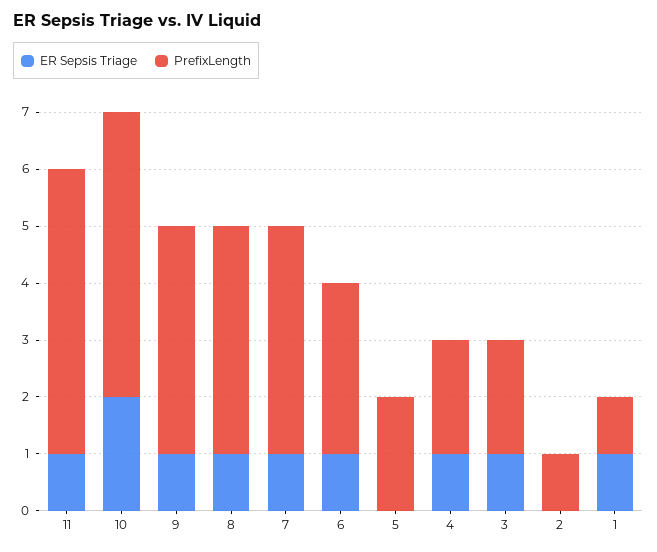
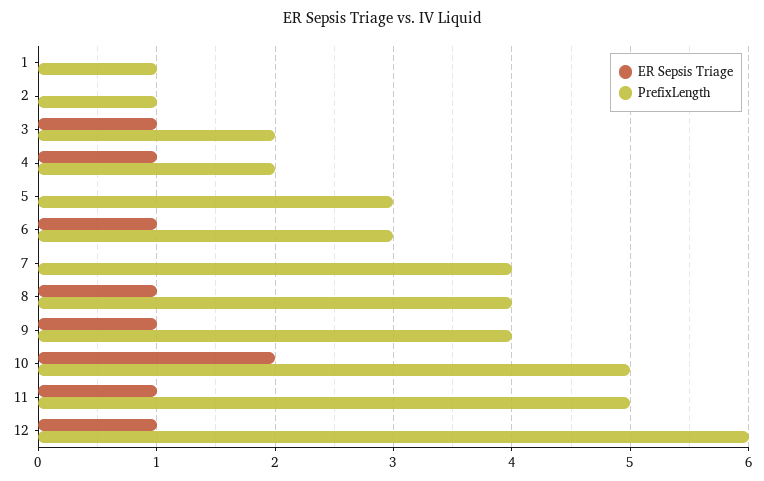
ER Sepsis Triage, 7: 1 -> 0
PrefixLength, 5: 2 -> 3
ER Sepsis Triage, 1: 1 -> 0
ER Sepsis Triage, 12: none -> 1
PrefixLength, 12: none -> 6

